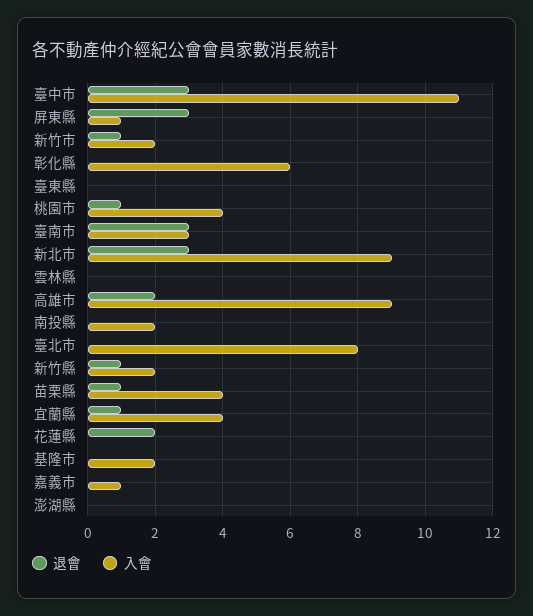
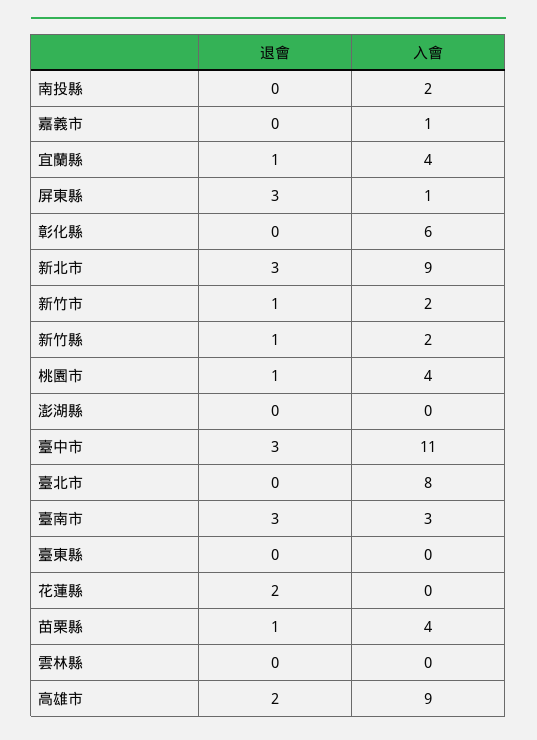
退會, 基隆市: 0 -> none
入會, 基隆市: 2 -> none

